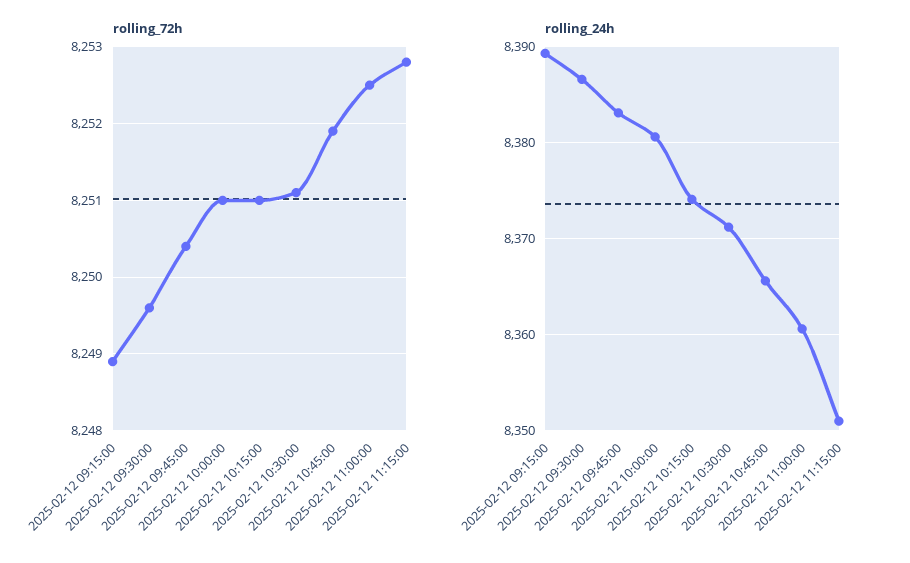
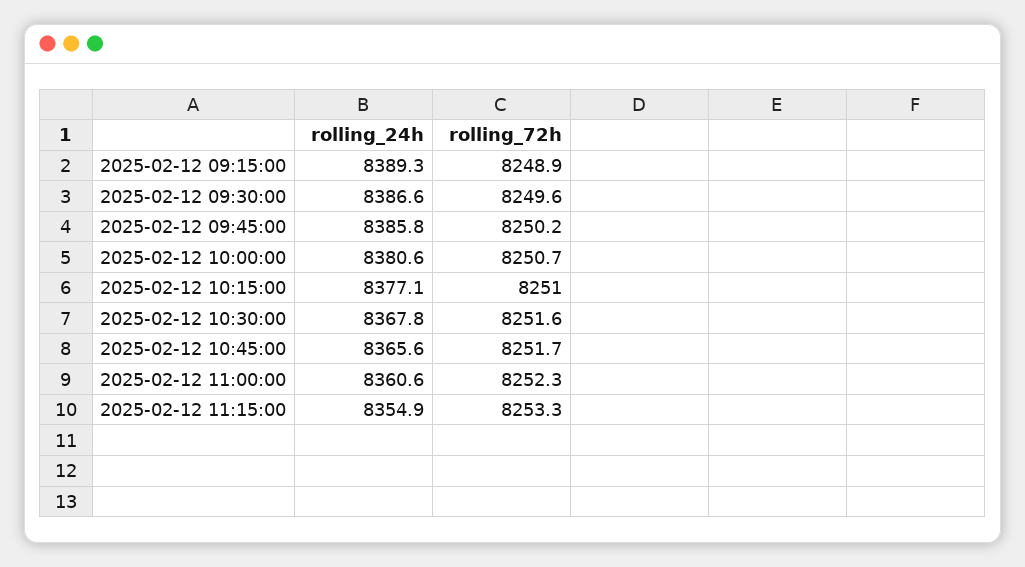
rolling_72h, 2025-02-12 09:45:00: 8250.4 -> 8250.2
rolling_72h, 2025-02-12 10:00:00: 8251 -> 8250.7
rolling_72h, 2025-02-12 10:30:00: 8251.1 -> 8251.6
rolling_72h, 2025-02-12 10:45:00: 8251.9 -> 8251.7
rolling_72h, 2025-02-12 11:00:00: 8252.5 -> 8252.3
rolling_72h, 2025-02-12 11:15:00: 8252.8 -> 8253.3
rolling_24h, 2025-02-12 09:45:00: 8383 -> 8385.8
rolling_24h, 2025-02-12 10:15:00: 8374 -> 8377.1
rolling_24h, 2025-02-12 10:30:00: 8371 -> 8367.8
rolling_24h, 2025-02-12 11:15:00: 8351 -> 8354.9

